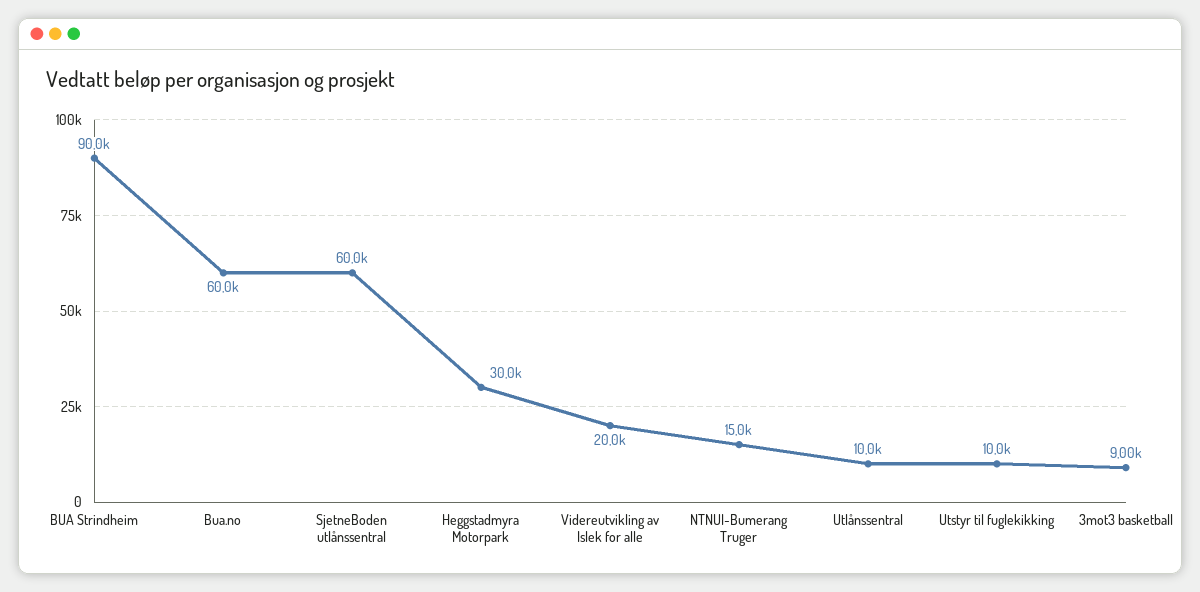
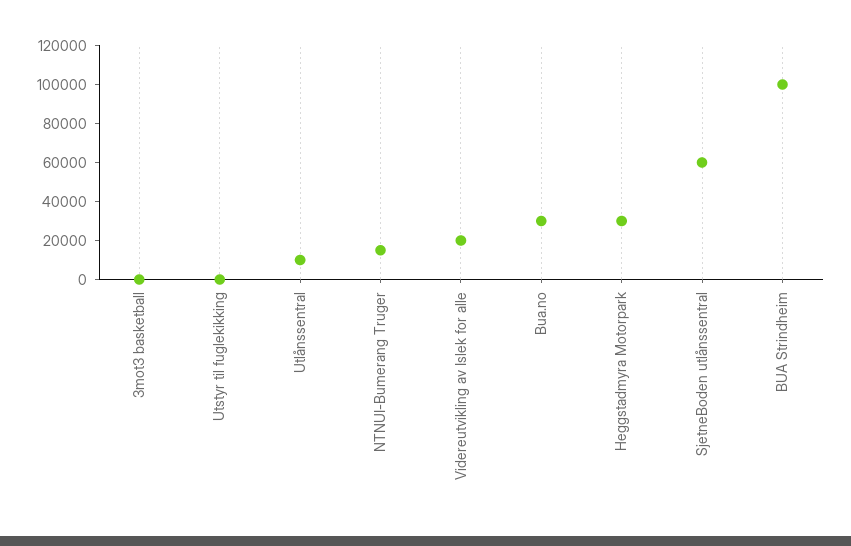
BUA Strindheim: 90000 -> 100000
Bua.no: 60000 -> 30000
Utstyr til fuglekikking: 10000 -> 0
3mot3 basketball: 9000 -> 0

